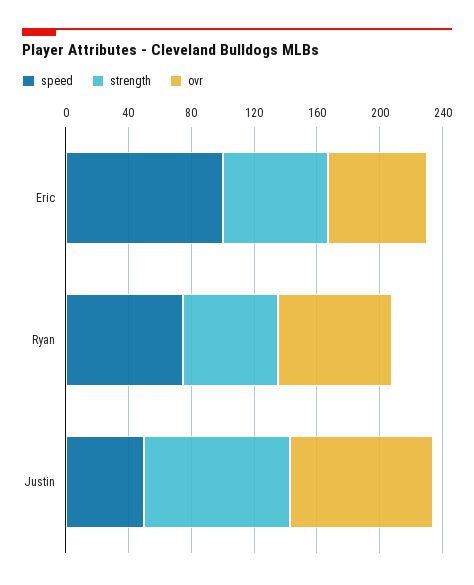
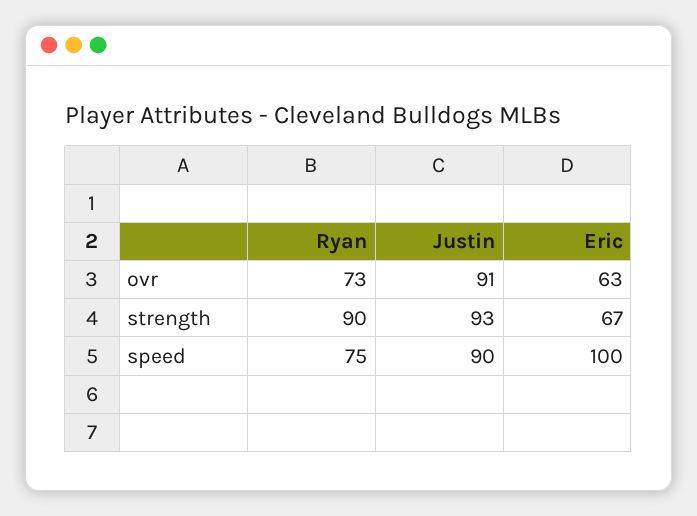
strength, Ryan: 60 -> 90
speed, Justin: 50 -> 90

